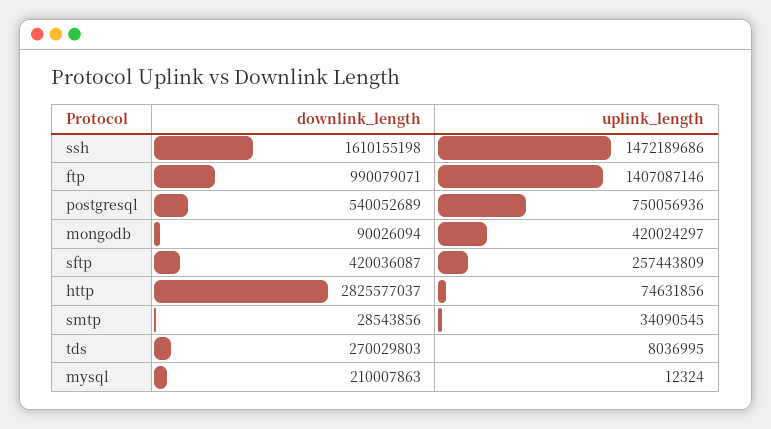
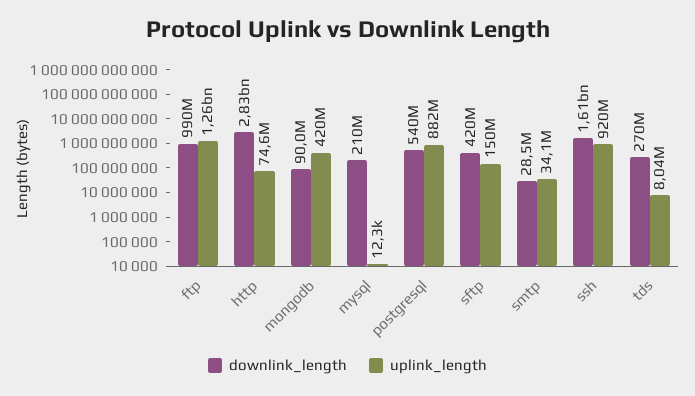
uplink_length, ssh: 1472189686 -> 920000000
uplink_length, ftp: 1407087146 -> 1260000000
uplink_length, postgresql: 750056936 -> 882000000
uplink_length, sftp: 257443809 -> 150000000

